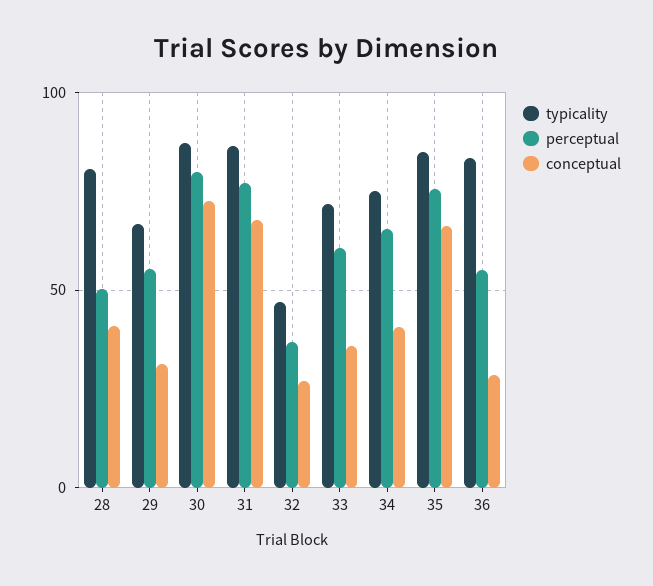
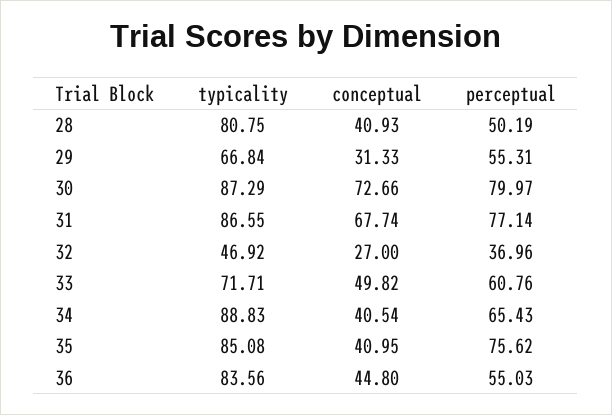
conceptual, 33: 35 -> 49.82
typicality, 34: 75 -> 88.83
conceptual, 35: 65 -> 40.95
conceptual, 36: 30 -> 44.8

